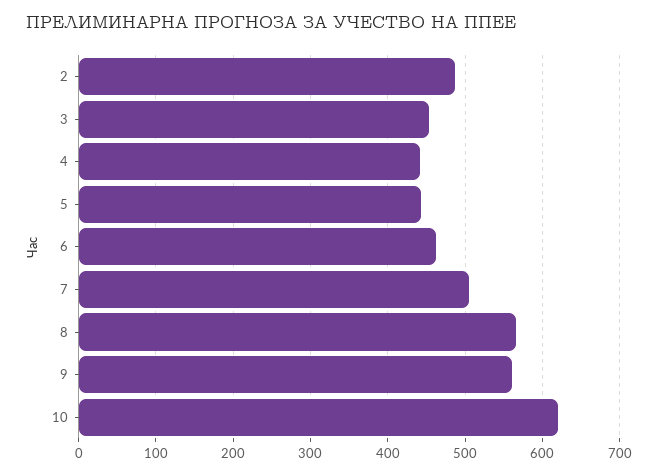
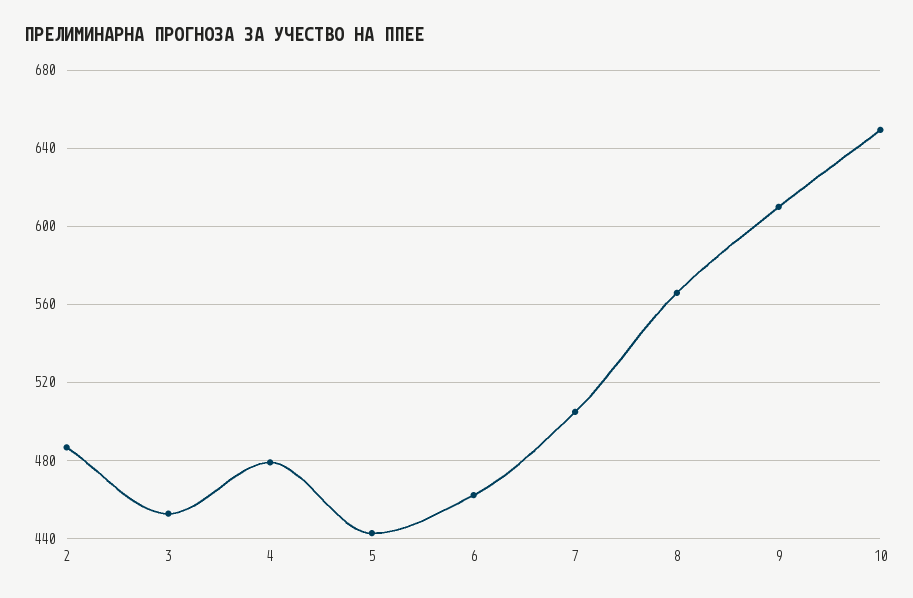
4: 440 -> 480
9: 560 -> 610
10: 620 -> 650

